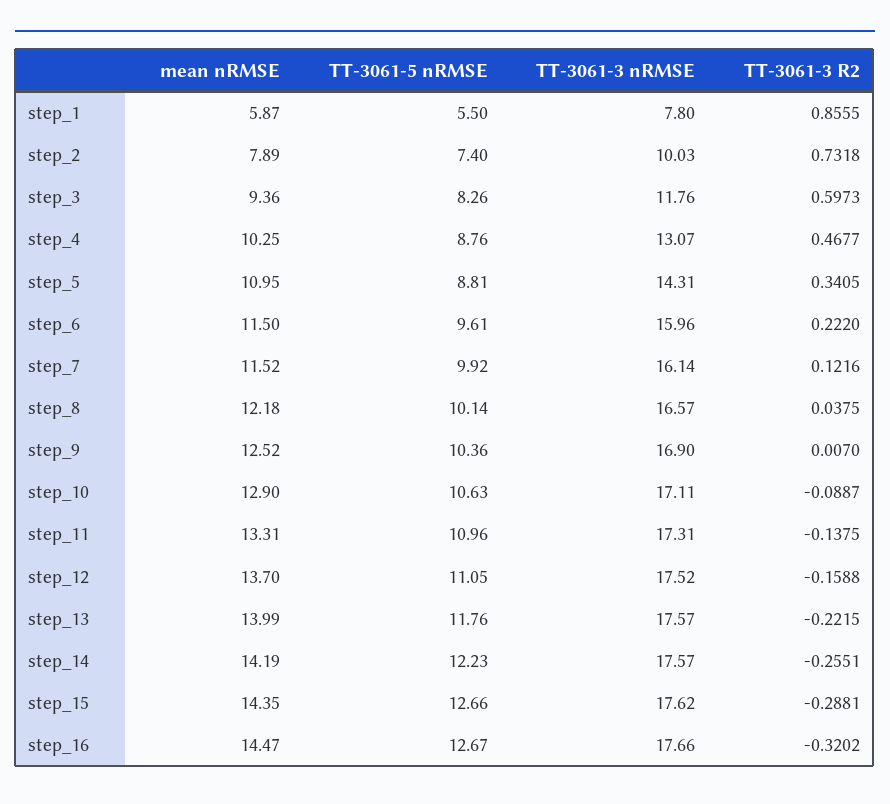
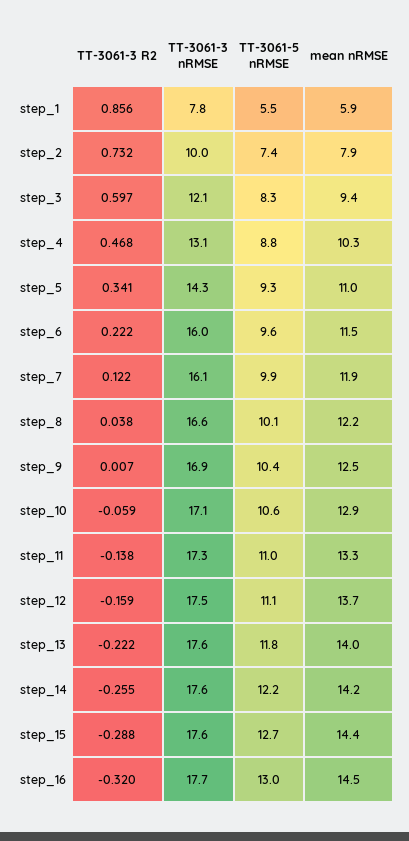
TT-3061-3 nRMSE, step_3: 11.76 -> 12.1
TT-3061-5 nRMSE, step_5: 8.81 -> 9.3
mean nRMSE, step_7: 11.52 -> 11.9
TT-3061-3 R2, step_10: -0.0887 -> -0.059
TT-3061-5 nRMSE, step_16: 12.67 -> 13

